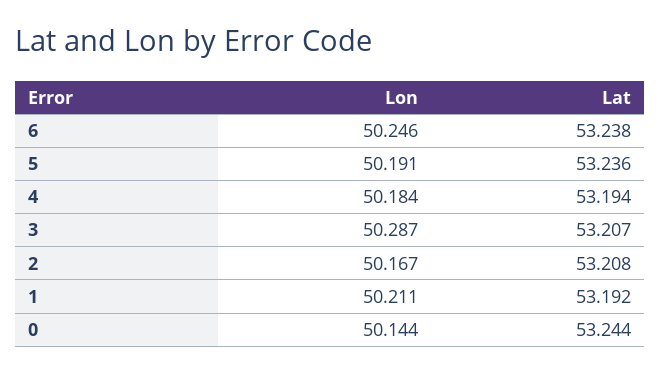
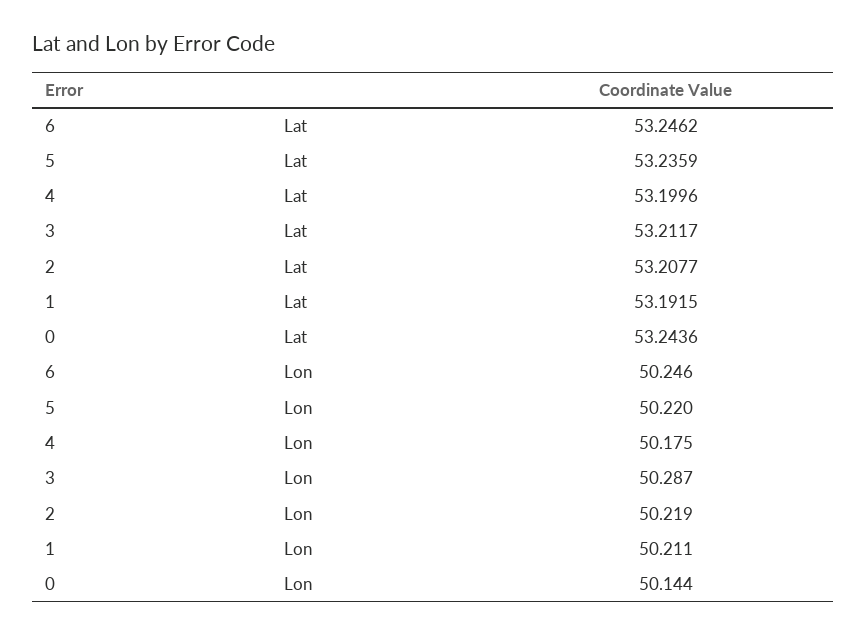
Lat, 6: 53.238 -> 53.2462
Lon, 5: 50.191 -> 50.22
Lon, 4: 50.184 -> 50.175
Lat, 4: 53.194 -> 53.1996
Lat, 3: 53.207 -> 53.2117
Lon, 2: 50.167 -> 50.219

